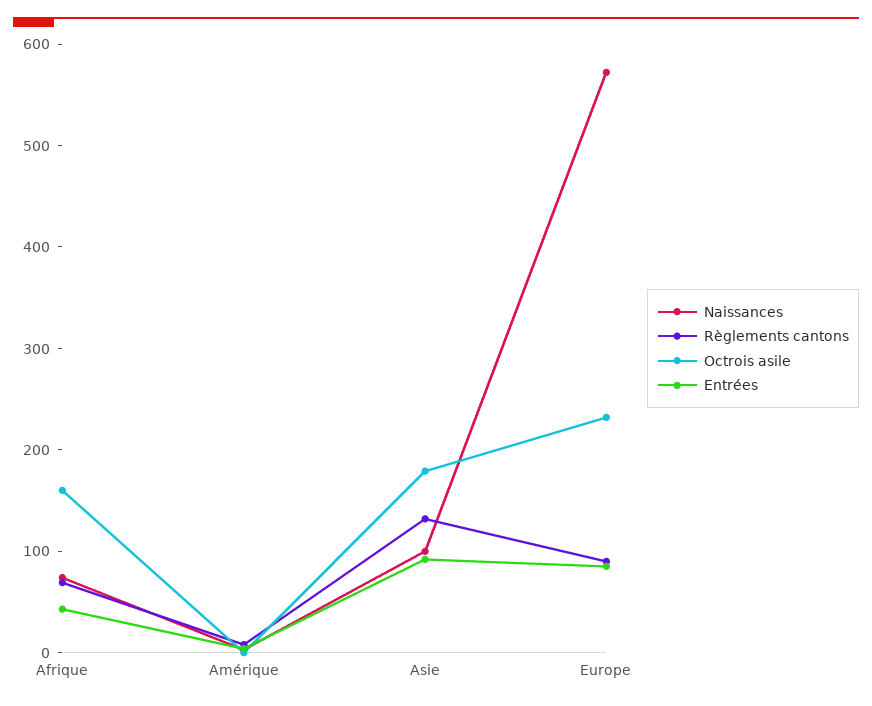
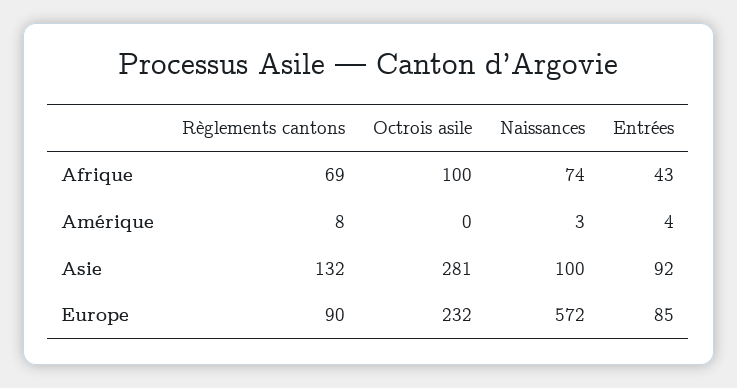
Octrois asile, Afrique: 160 -> 100
Octrois asile, Asie: 180 -> 281

